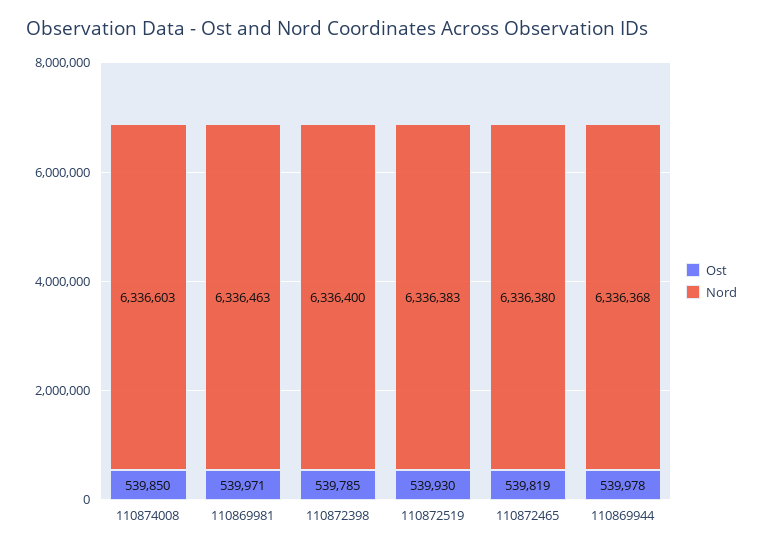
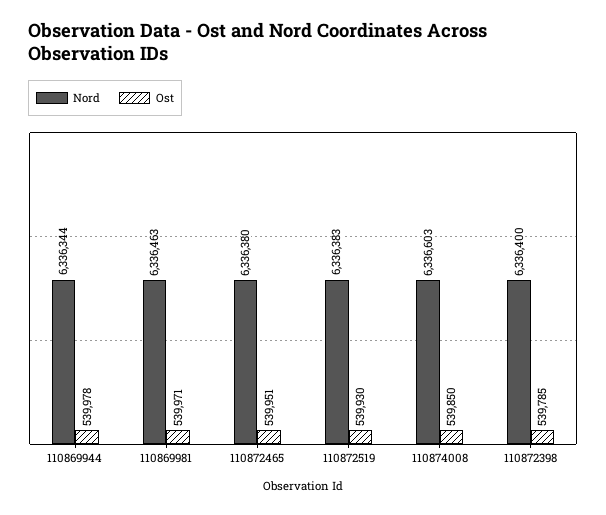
Ost, 110872465: 539819 -> 539951
Nord, 110869944: 6336368 -> 6336344

